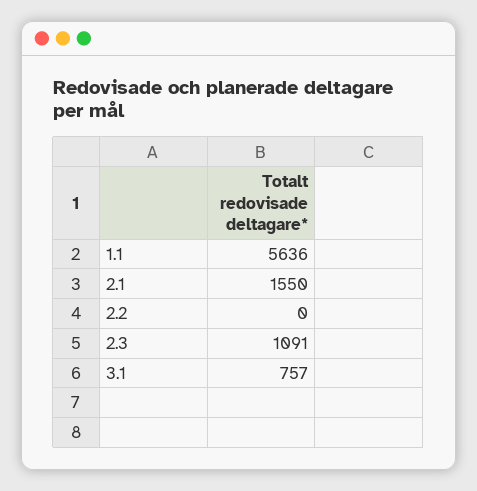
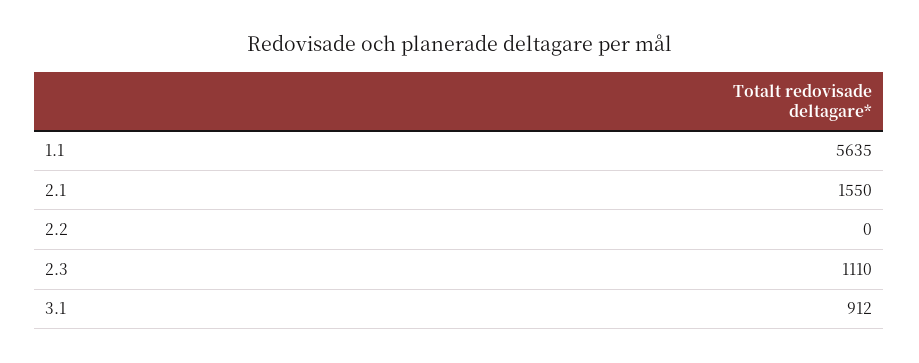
1.1: 5636 -> 5635
2.3: 1091 -> 1110
3.1: 757 -> 912

